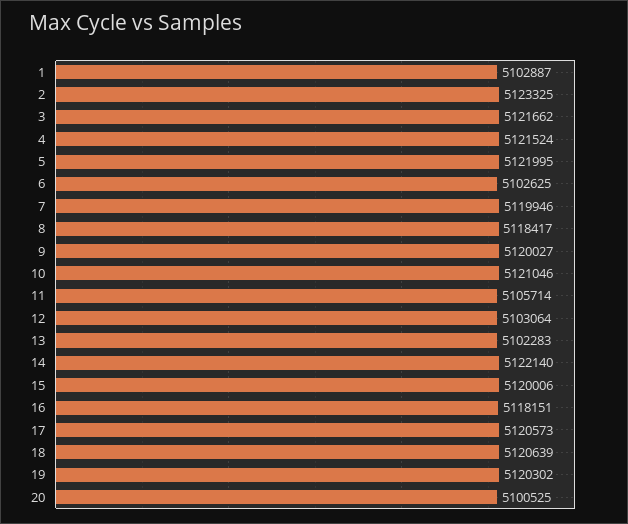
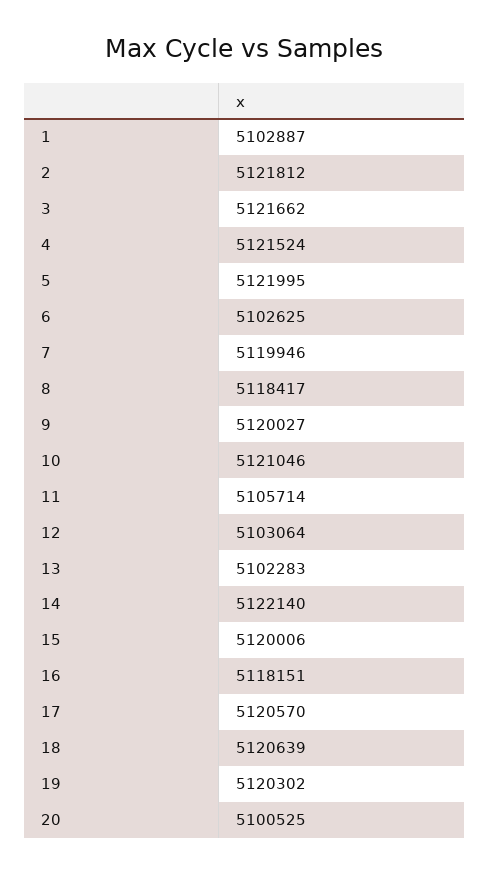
2: 5123325 -> 5121812
17: 5120573 -> 5120570

